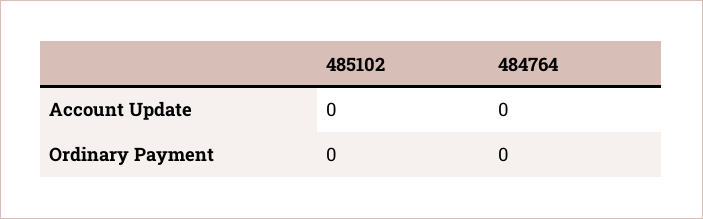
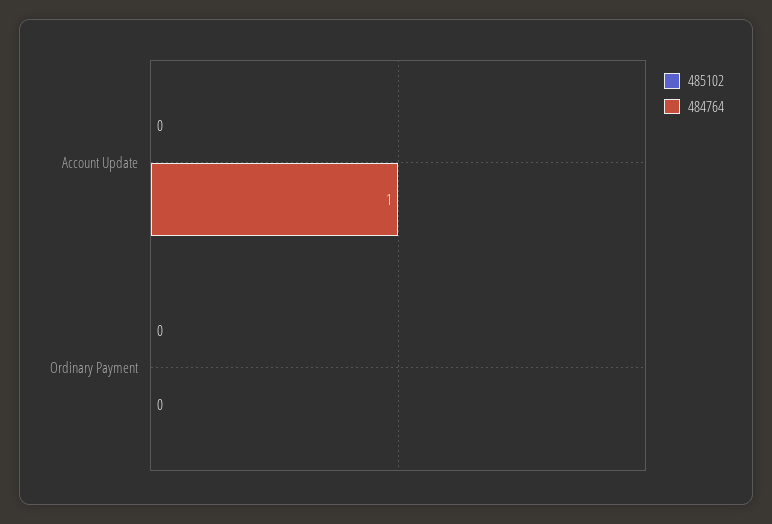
484764, Account Update: 0 -> 1

